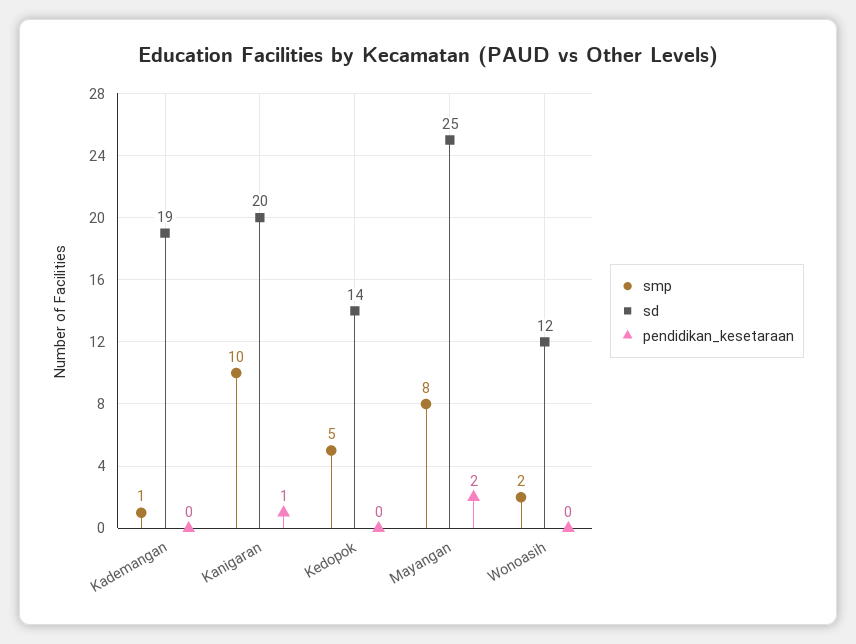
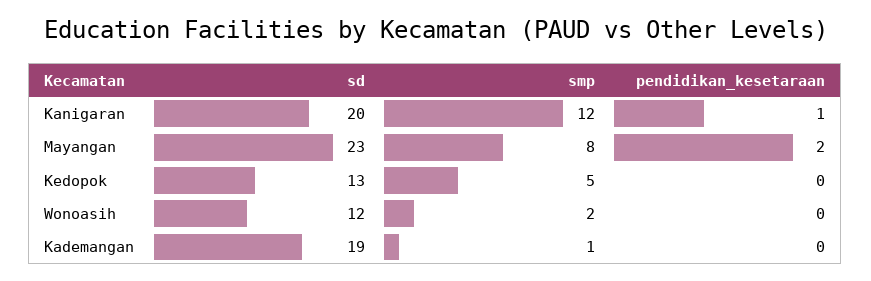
smp, Kanigaran: 10 -> 12
sd, Kedopok: 14 -> 13
sd, Mayangan: 25 -> 23

